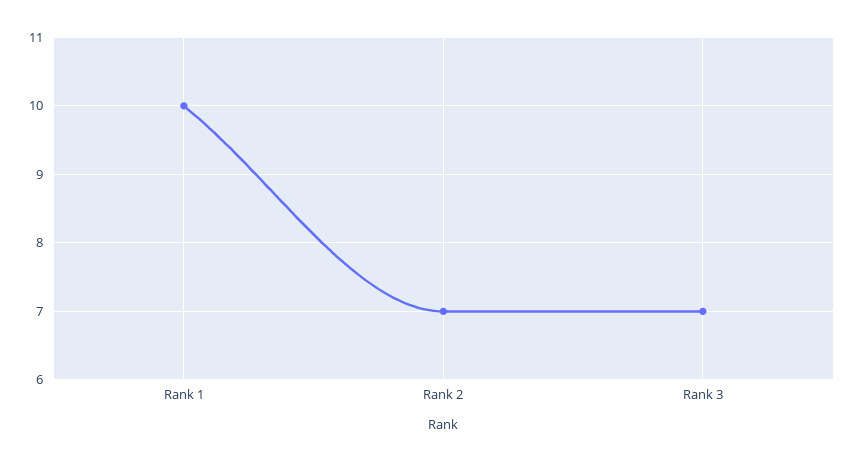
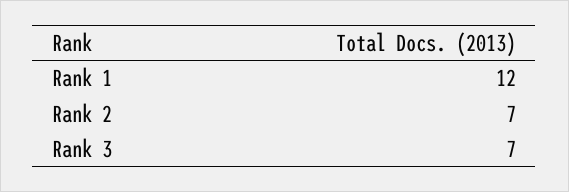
Rank 1: 10 -> 12

